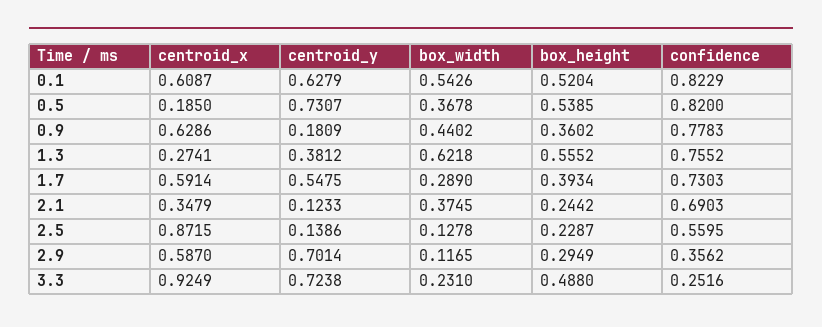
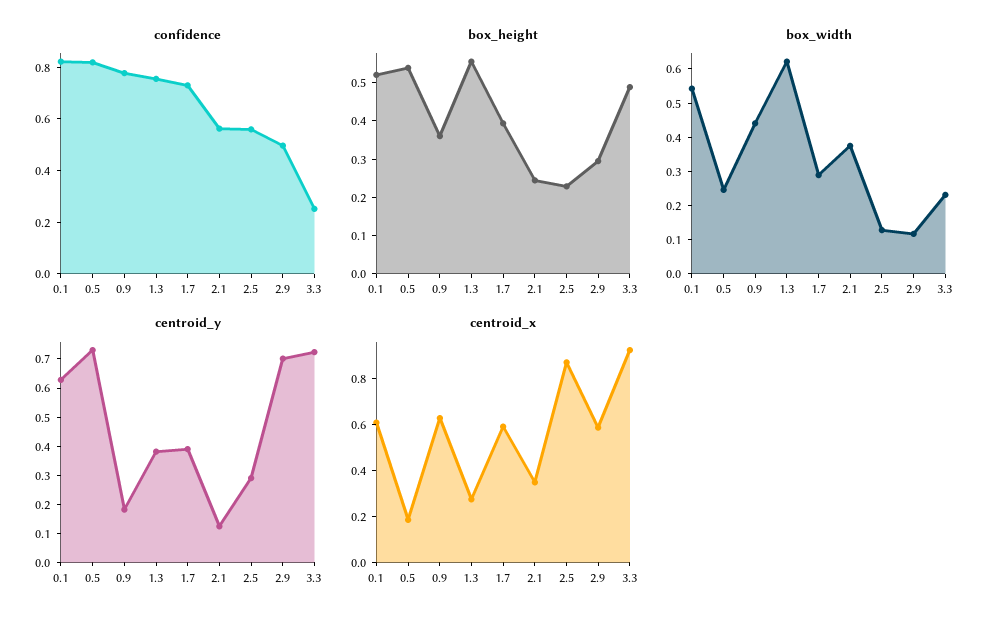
box_width, 0.5: 0.3678 -> 0.25
centroid_y, 1.7: 0.5475 -> 0.4
confidence, 2.1: 0.6903 -> 0.55
centroid_y, 2.5: 0.1386 -> 0.3
confidence, 2.9: 0.3562 -> 0.5

